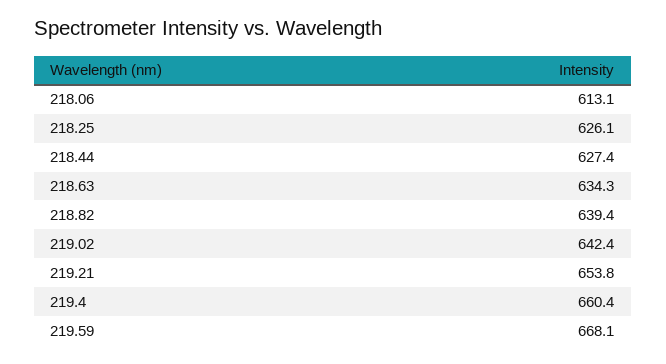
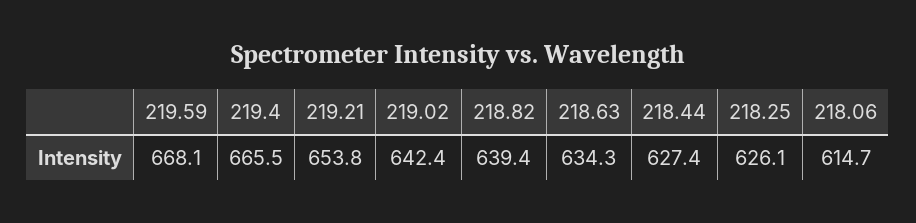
218.06: 613.1 -> 614.7
219.4: 660.4 -> 665.5

